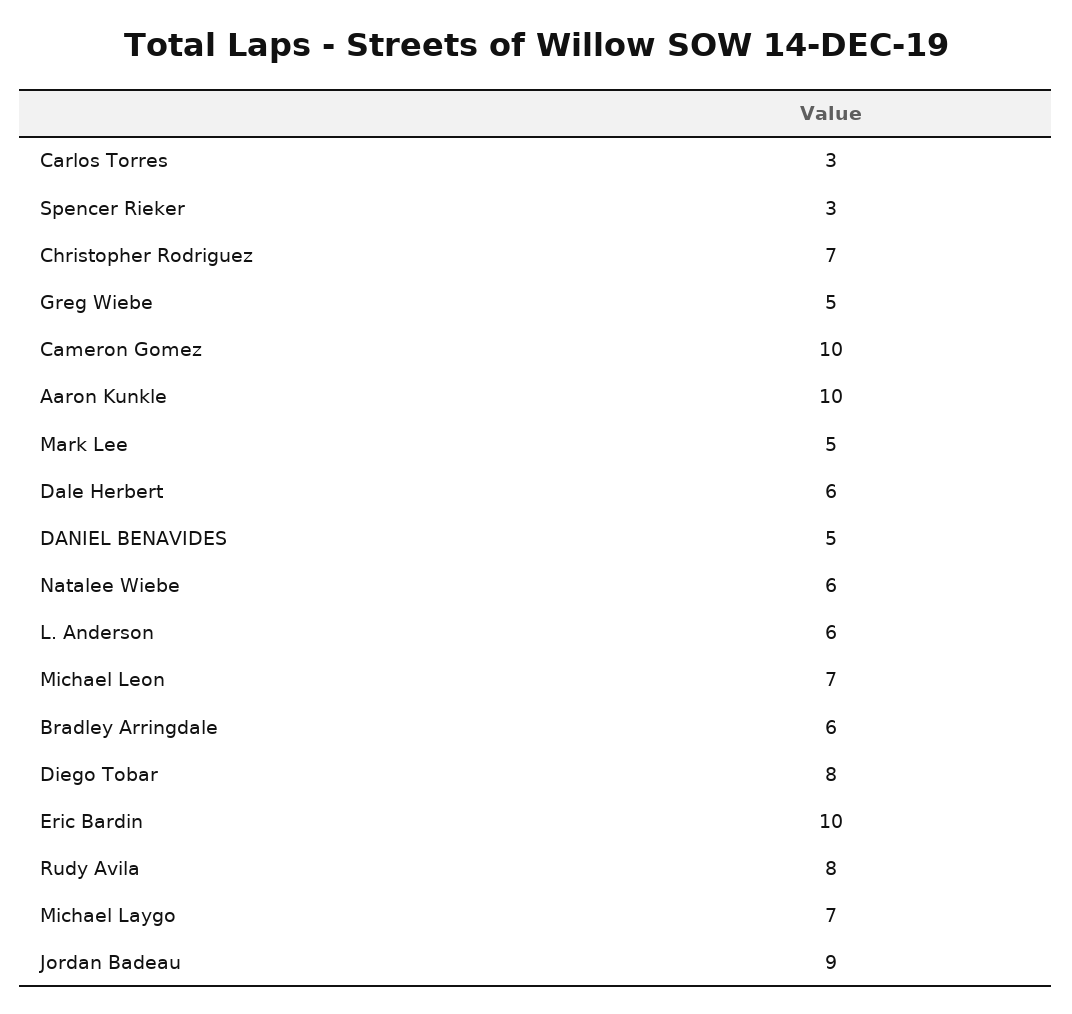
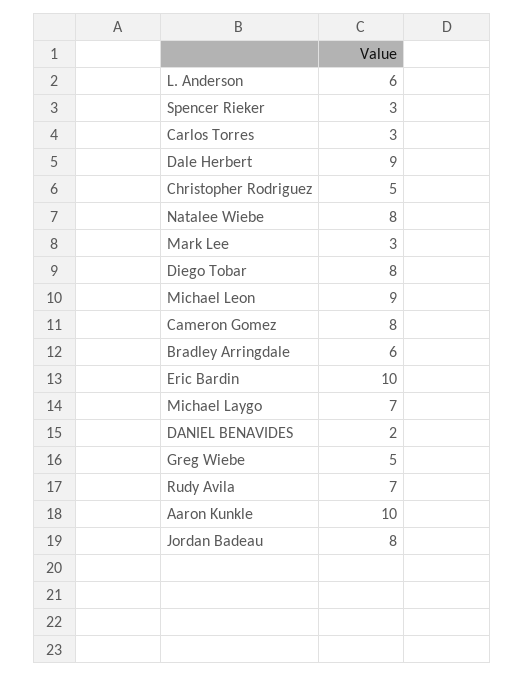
Christopher Rodriguez: 7 -> 5
Cameron Gomez: 10 -> 8
Mark Lee: 5 -> 3
Dale Herbert: 6 -> 9
DANIEL BENAVIDES: 5 -> 2
Natalee Wiebe: 6 -> 8
Michael Leon: 7 -> 9
Rudy Avila: 8 -> 7
Jordan Badeau: 9 -> 8

